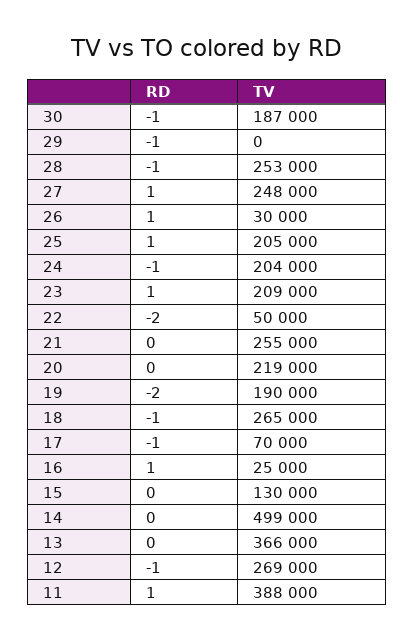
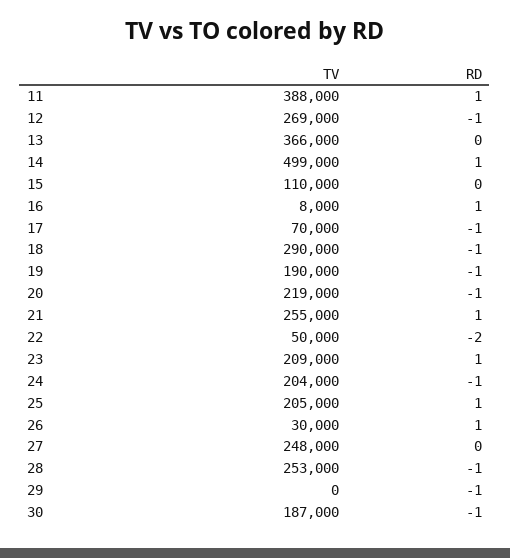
RD, 27: 1 -> 0
RD, 21: 0 -> 1
RD, 20: 0 -> -1
RD, 19: -2 -> -1
TV, 18: 265000 -> 290000
TV, 16: 25000 -> 8000
TV, 15: 130000 -> 110000
RD, 14: 0 -> 1

